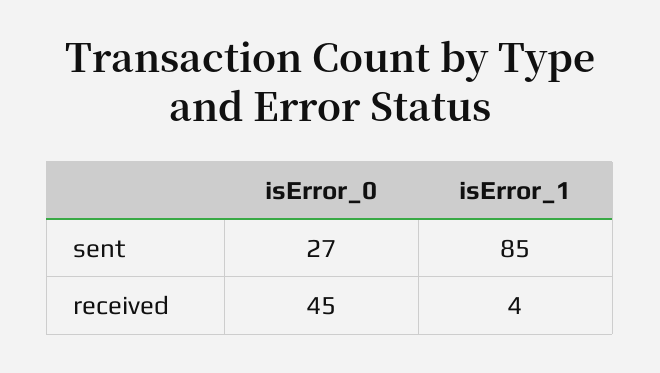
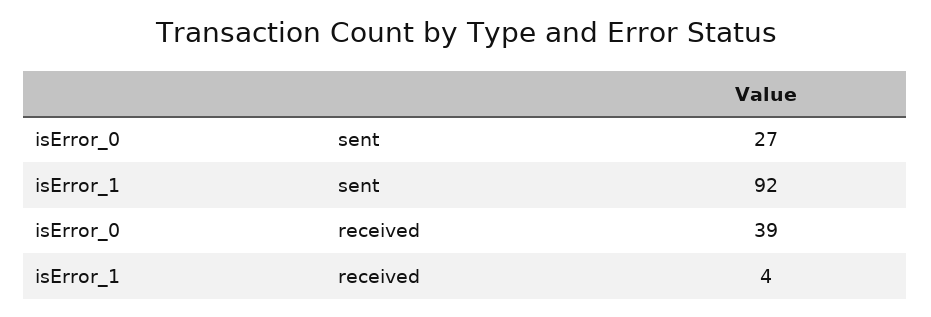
isError_1, sent: 85 -> 92
isError_0, received: 45 -> 39

